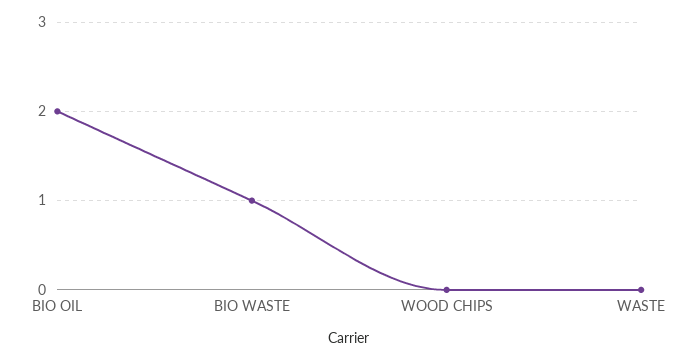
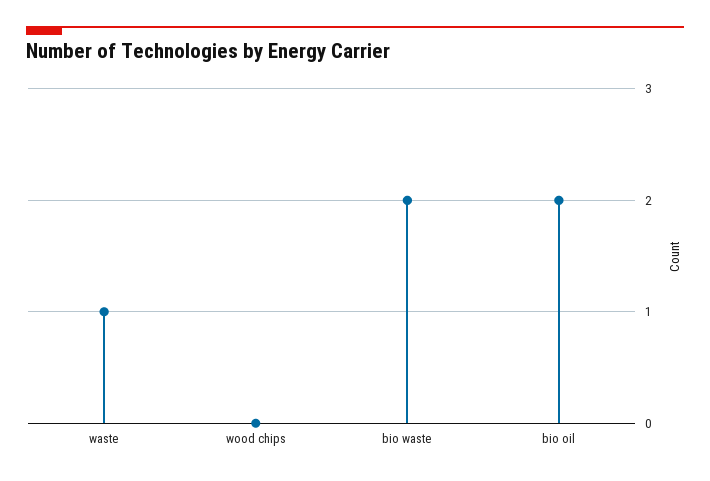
BIO WASTE: 1 -> 2
WASTE: 0 -> 1

